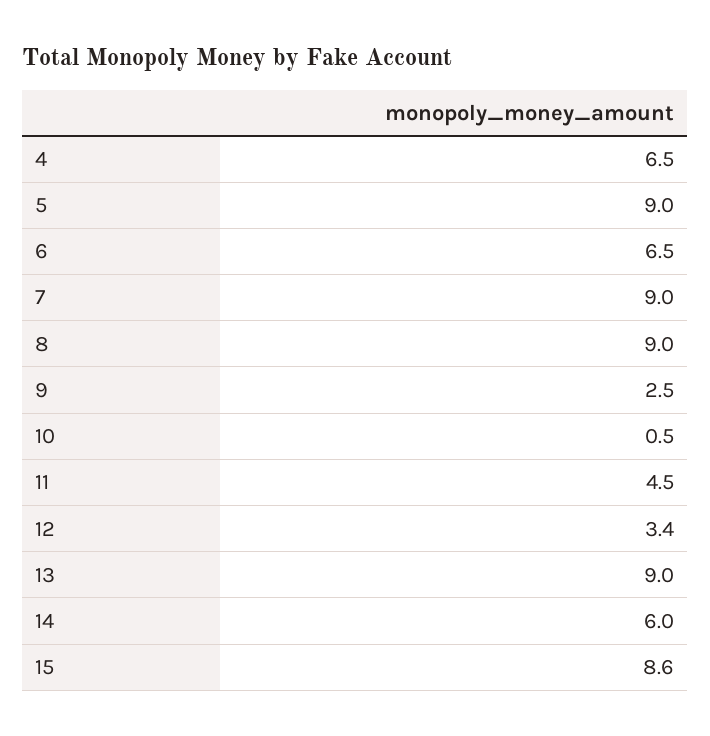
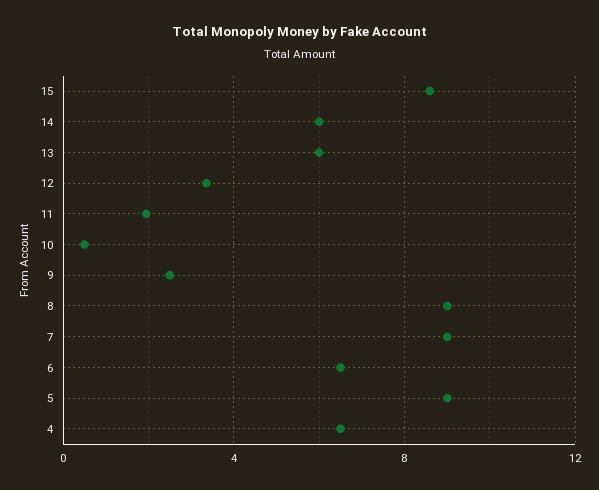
11: 4.5 -> 2
13: 9 -> 6

